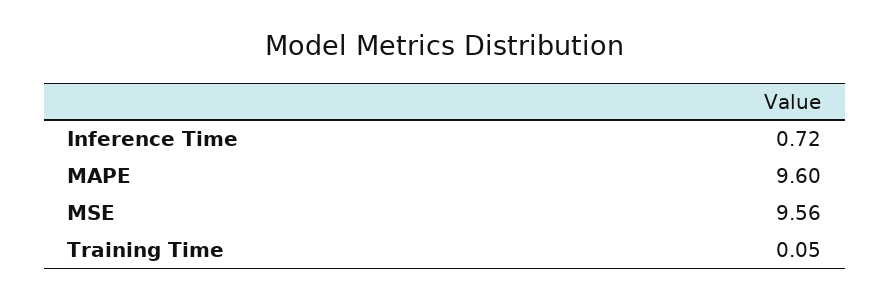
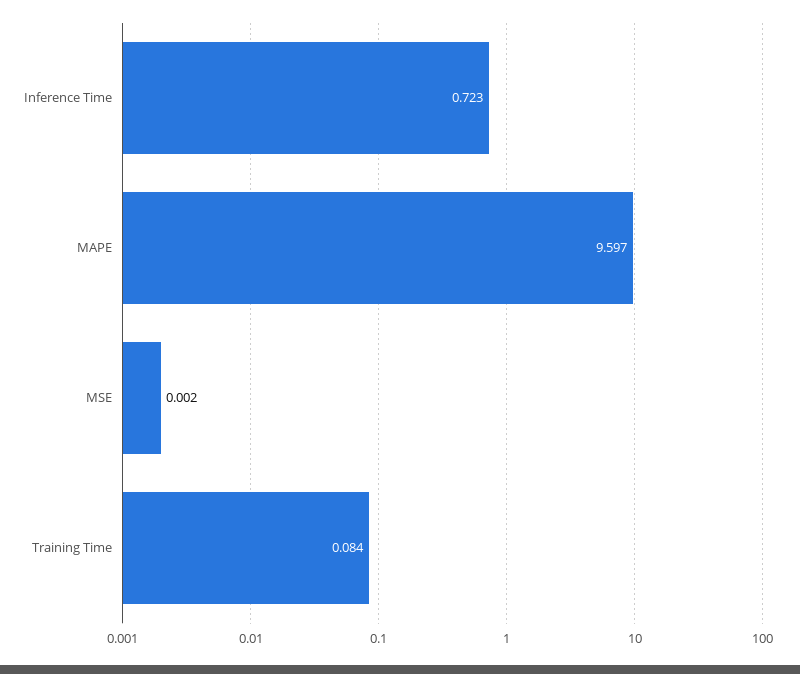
MSE: 9.56 -> 0.002
Training Time: 0.05 -> 0.084

